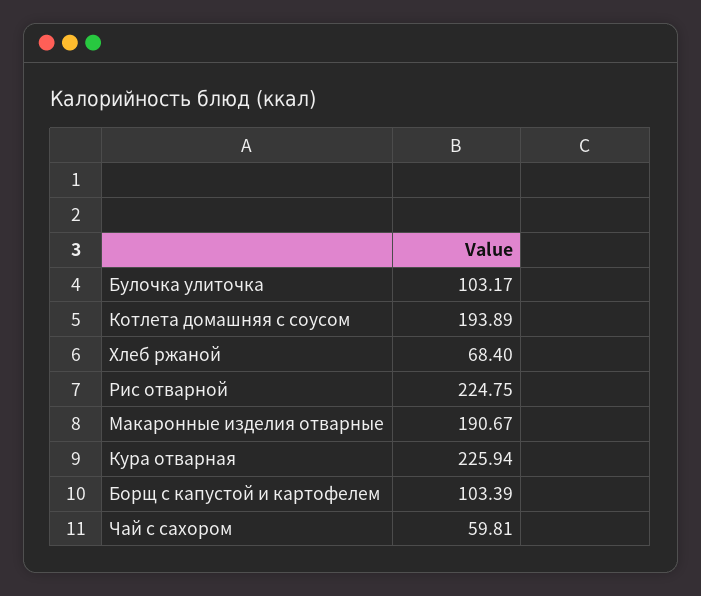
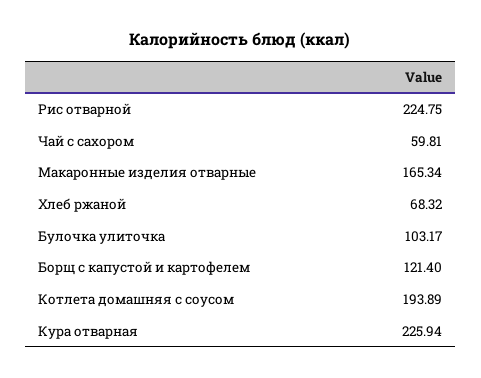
Хлеб ржаной: 68.4 -> 68.32
Макаронные изделия отварные: 190.67 -> 165.34
Борщ с капустой и картофелем: 103.39 -> 121.4

